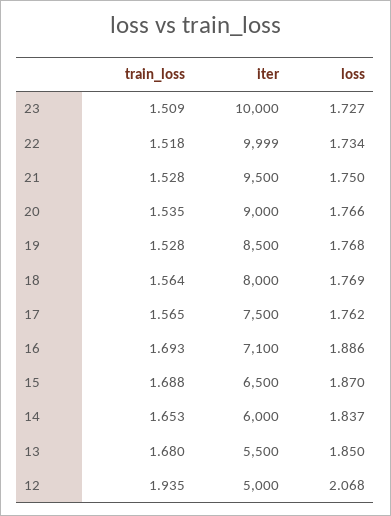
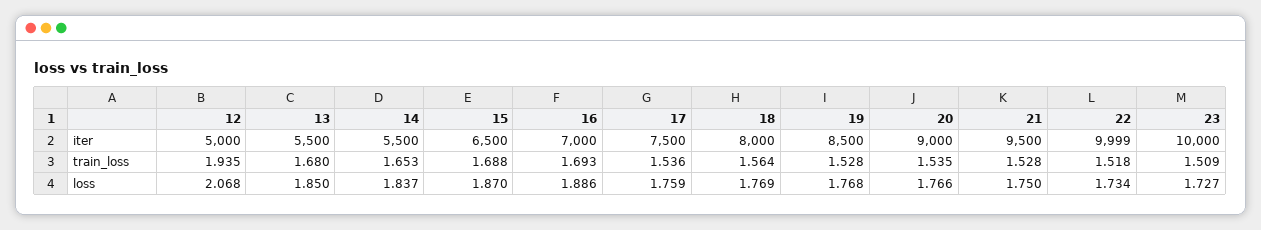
train_loss, 17: 1.565 -> 1.536
loss, 17: 1.762 -> 1.759
iter, 16: 7100 -> 7000
iter, 14: 6000 -> 5500

